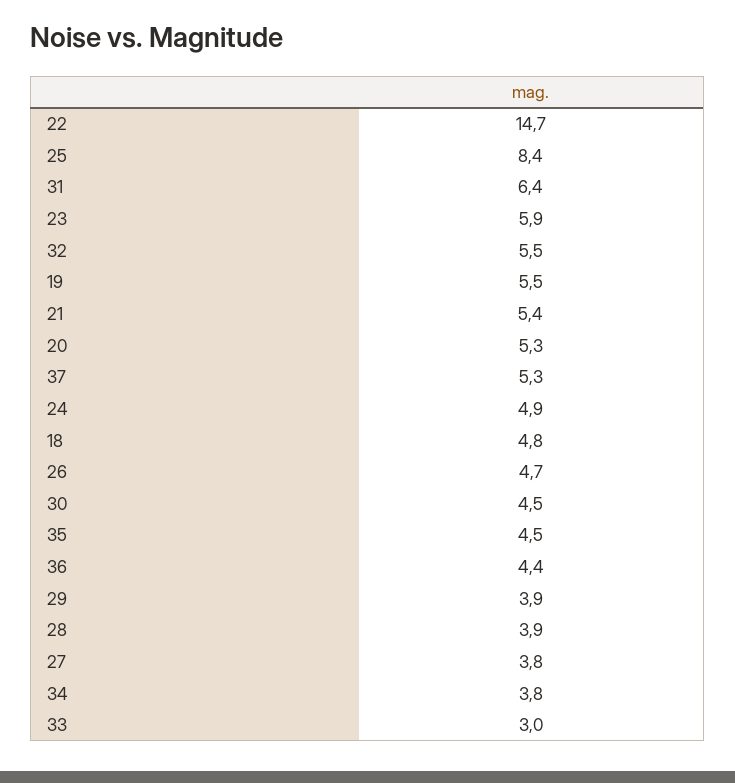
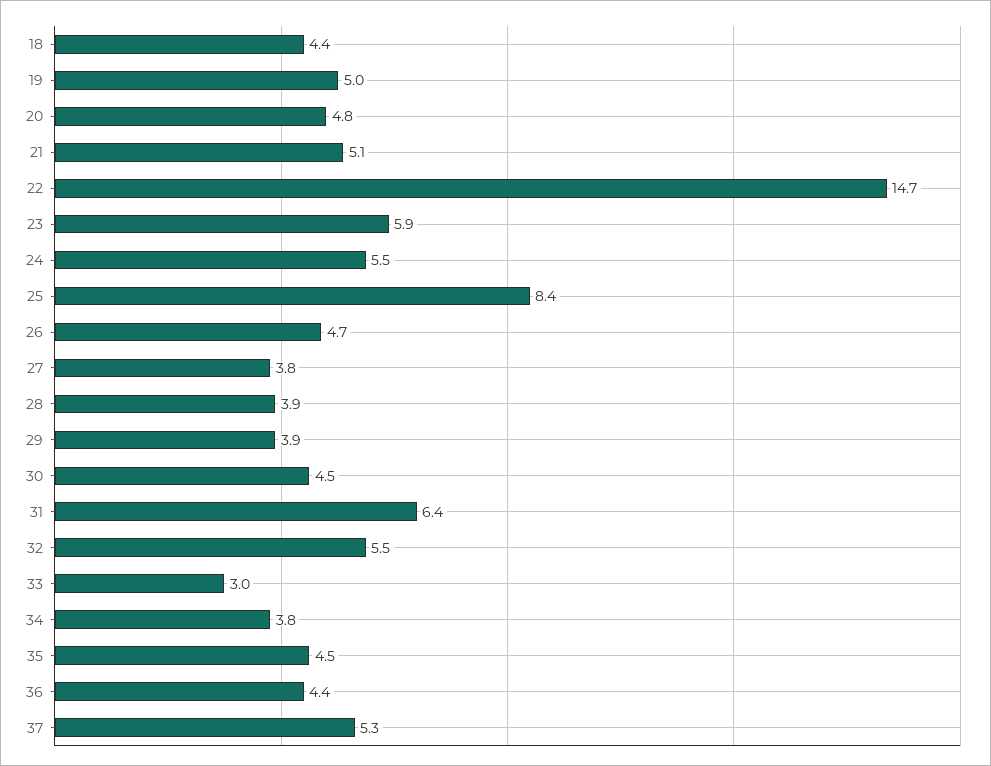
19: 5.5 -> 5
21: 5.4 -> 5.1
20: 5.3 -> 4.8
24: 4.9 -> 5.5
18: 4.8 -> 4.4

